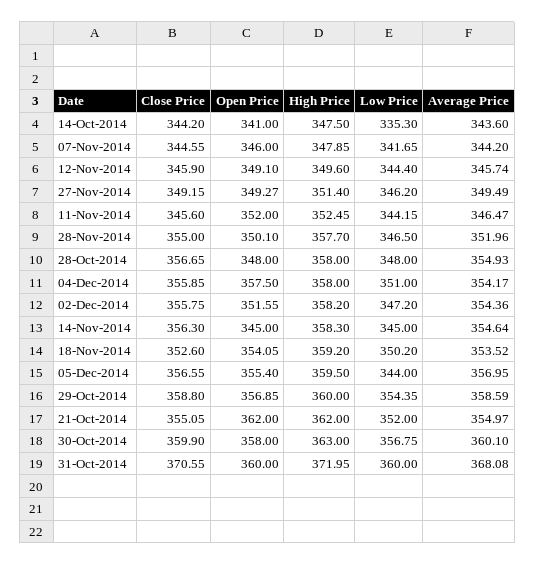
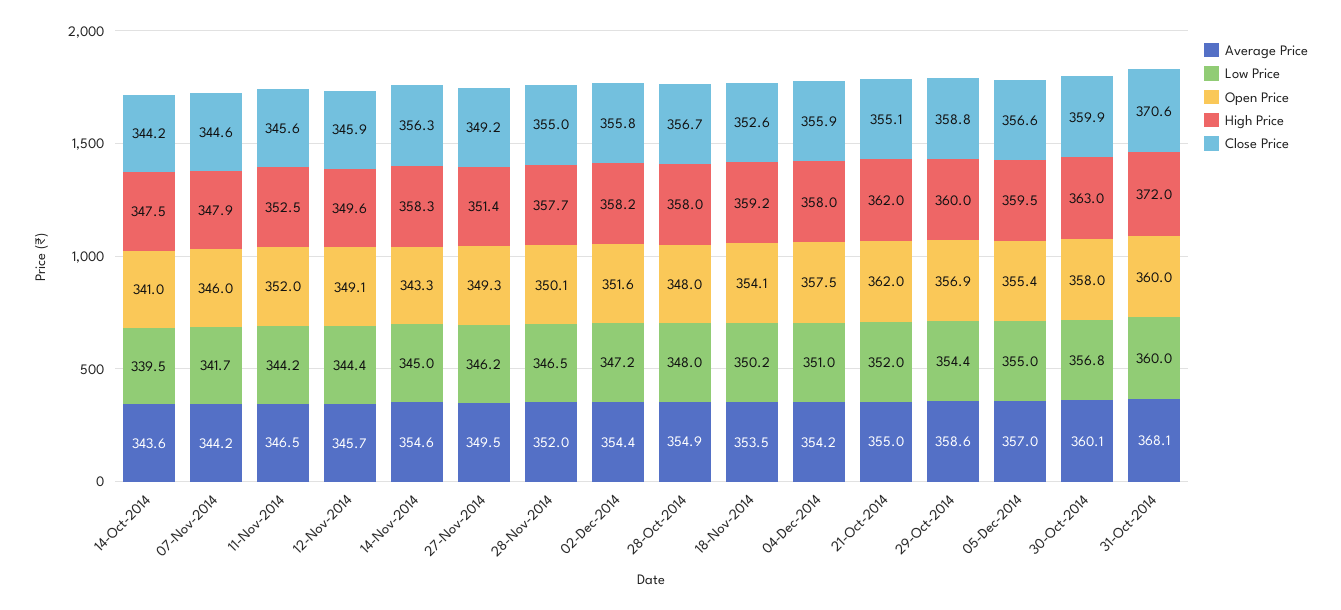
Low Price, 14-Oct-2014: 335.3 -> 339.5
Open Price, 14-Nov-2014: 345 -> 343.3
Low Price, 05-Dec-2014: 344 -> 355

